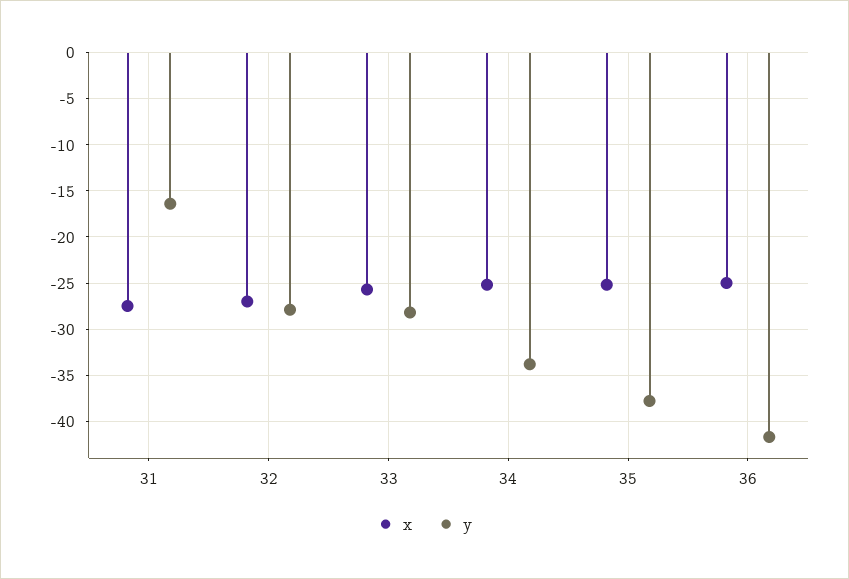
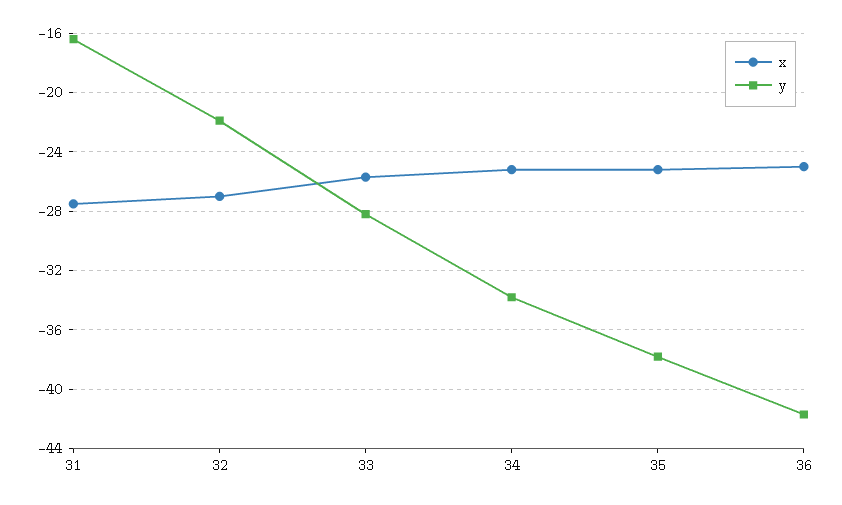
y, 32: -28 -> -22

